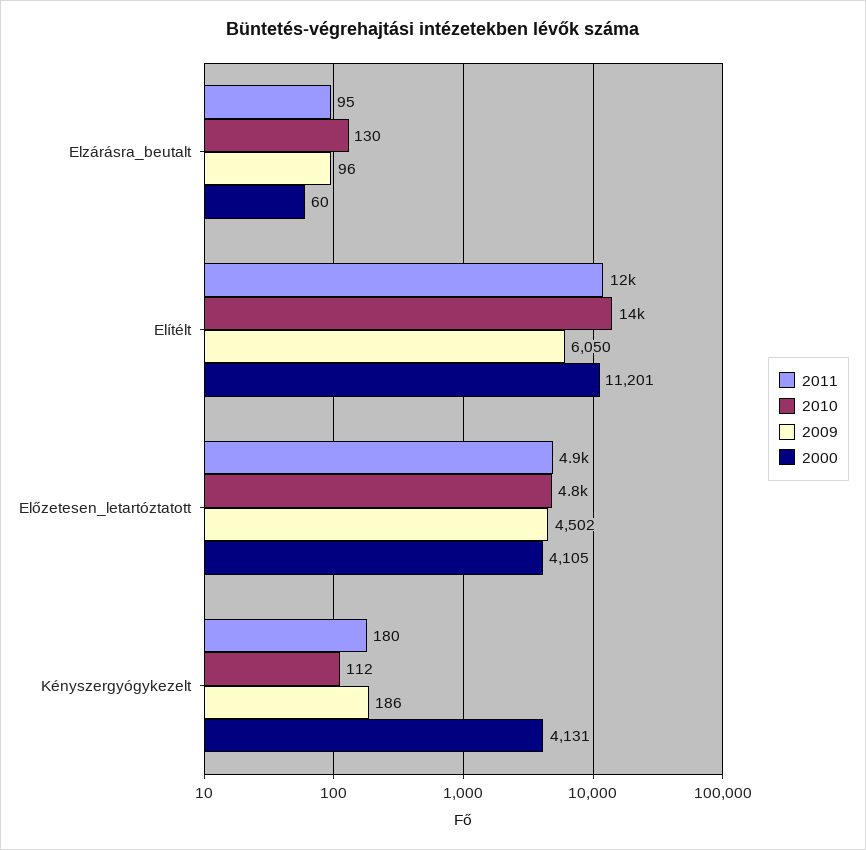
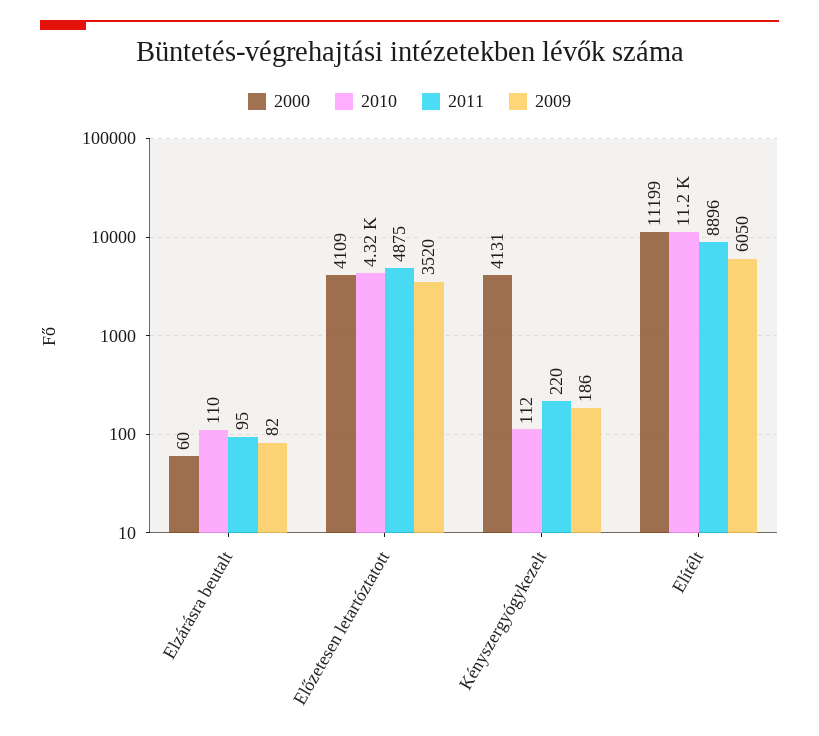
2010, Elzárásra_beutalt: 130 -> 110
2009, Elzárásra_beutalt: 96 -> 82
2011, Elítélt: 12000 -> 8896
2010, Elítélt: 14000 -> 11200
2000, Elítélt: 11201 -> 11199
2010, Előzetesen_letartóztatott: 4800 -> 4320
2009, Előzetesen_letartóztatott: 4502 -> 3520
2000, Előzetesen_letartóztatott: 4105 -> 4109
2011, Kényszergyógykezelt: 180 -> 220

